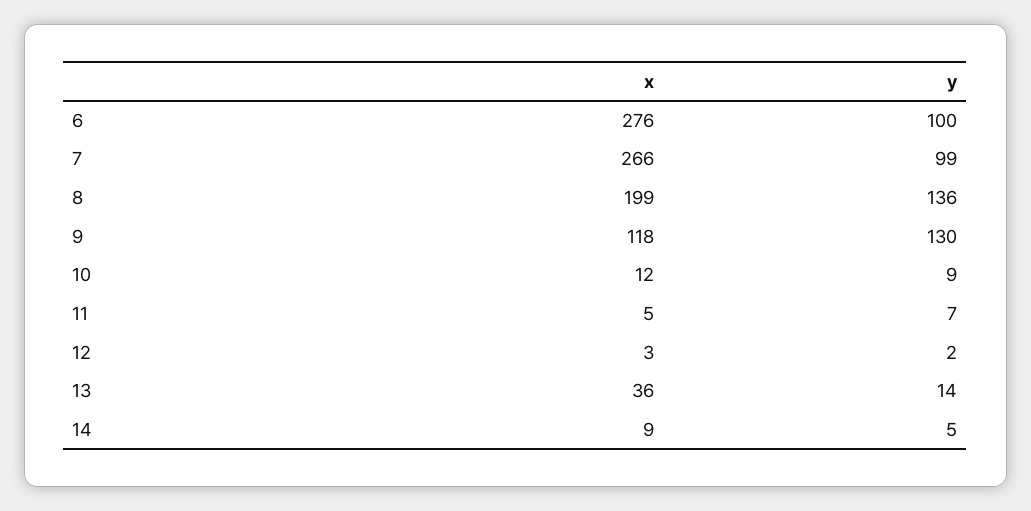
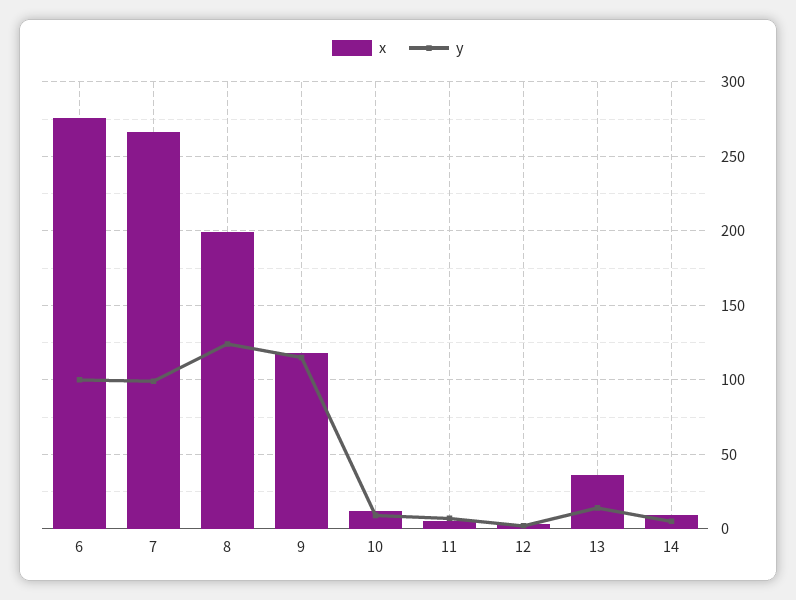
y, 8: 136 -> 125
y, 9: 130 -> 115

